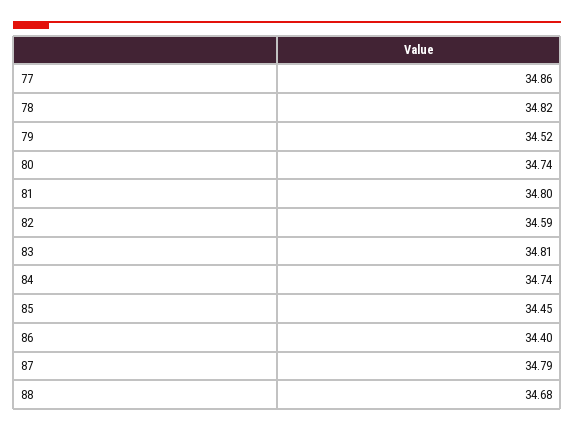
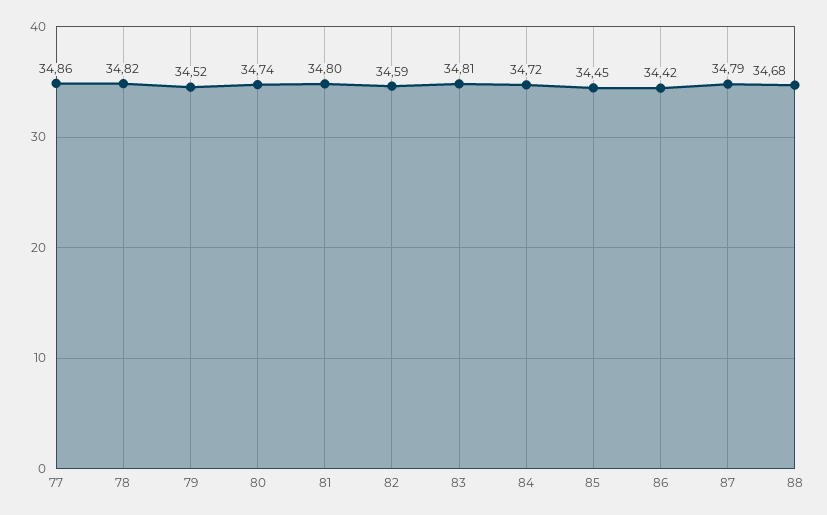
84: 34.74 -> 34.72
86: 34.4 -> 34.42

